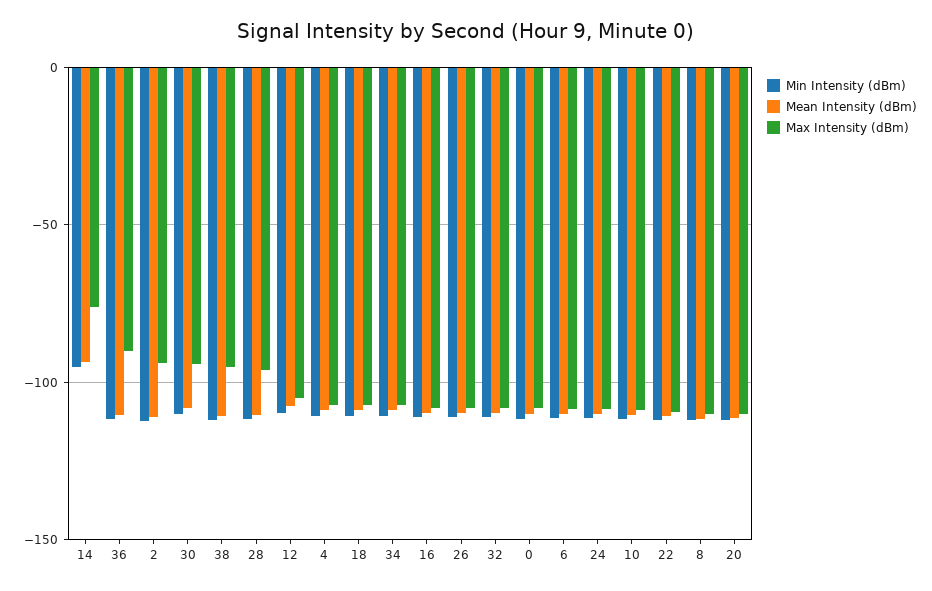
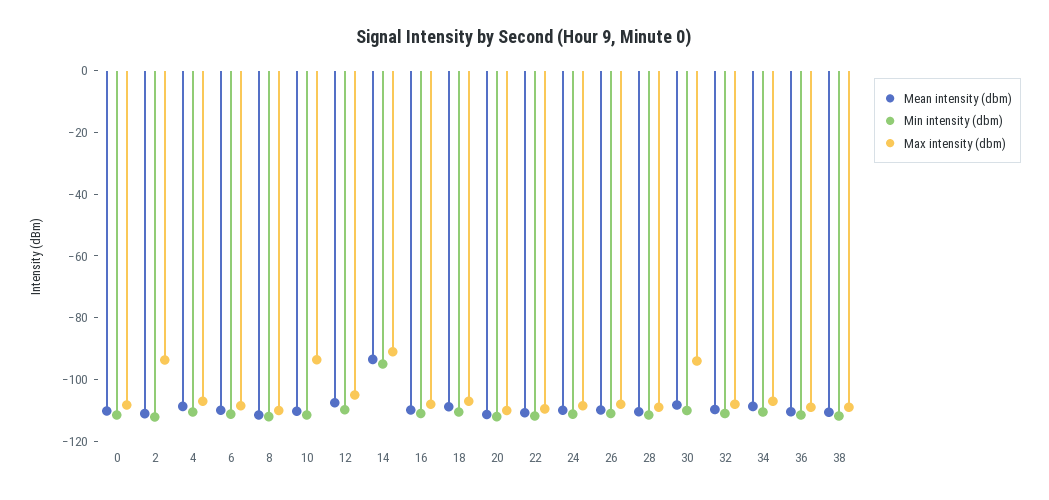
Max Intensity (dBm), 14: -75 -> -90
Max Intensity (dBm), 36: -90 -> -110
Max Intensity (dBm), 38: -95 -> -110
Max Intensity (dBm), 28: -95 -> -110
Max Intensity (dBm), 10: -110 -> -95

